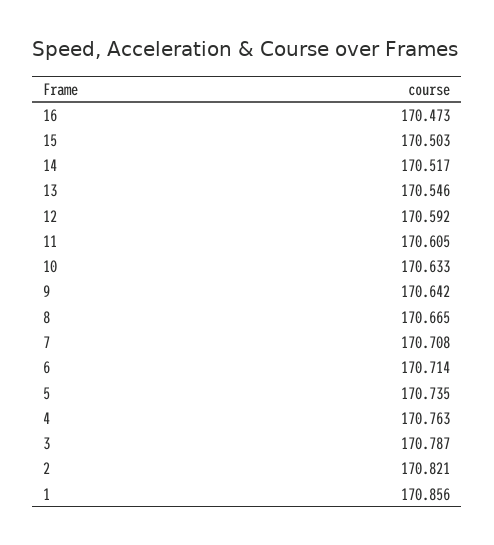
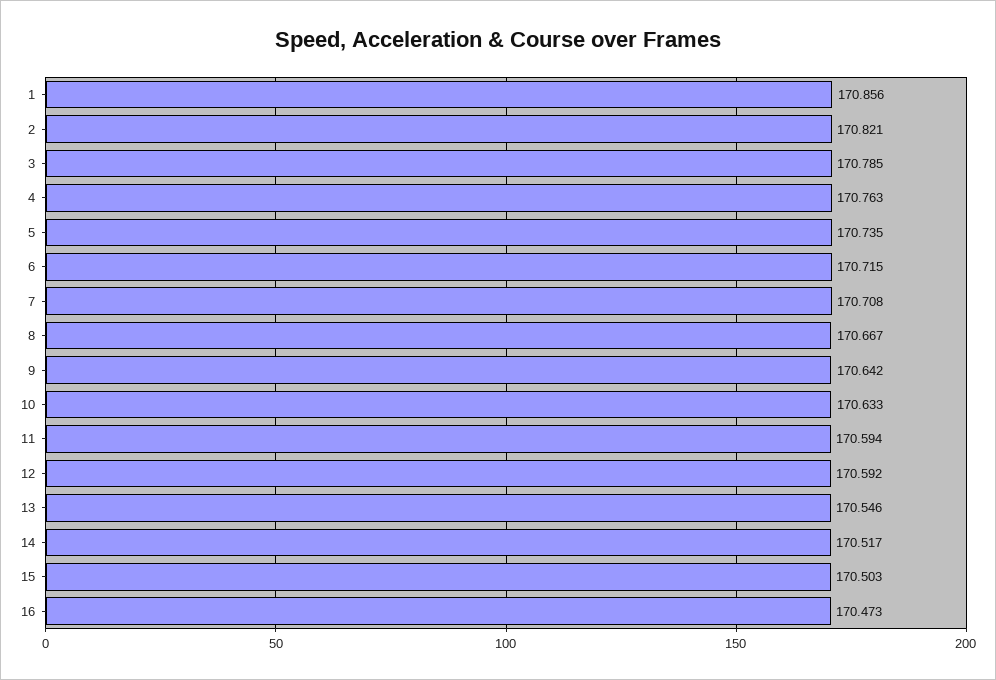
11: 170.605 -> 170.594
8: 170.665 -> 170.667
6: 170.714 -> 170.715
3: 170.787 -> 170.785

